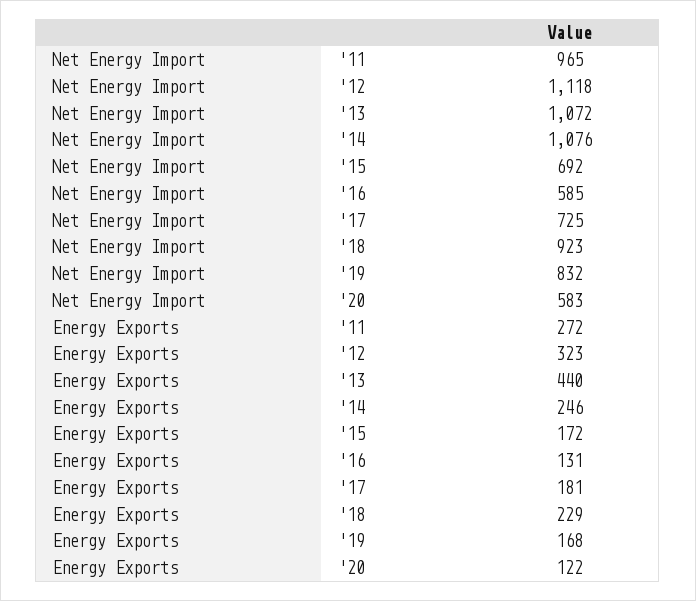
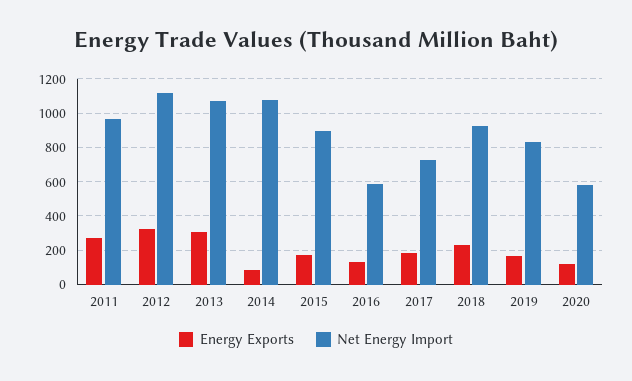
Net Energy Import, '15: 692 -> 900
Energy Exports, '13: 440 -> 300
Energy Exports, '14: 246 -> 100

